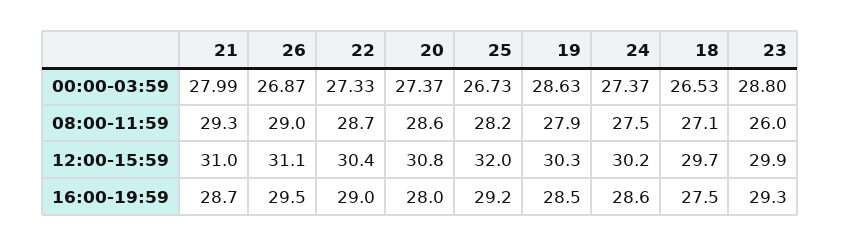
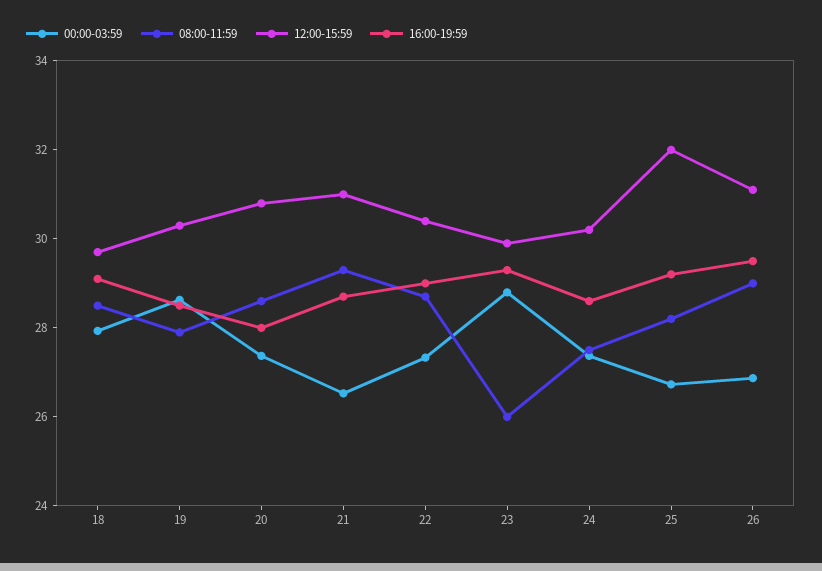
00:00-03:59, 21: 27.99 -> 26.5
00:00-03:59, 18: 26.53 -> 28
08:00-11:59, 18: 27.1 -> 28.5
16:00-19:59, 18: 27.5 -> 29

